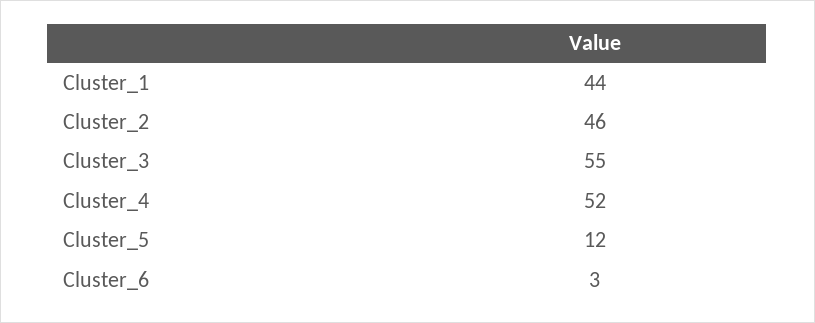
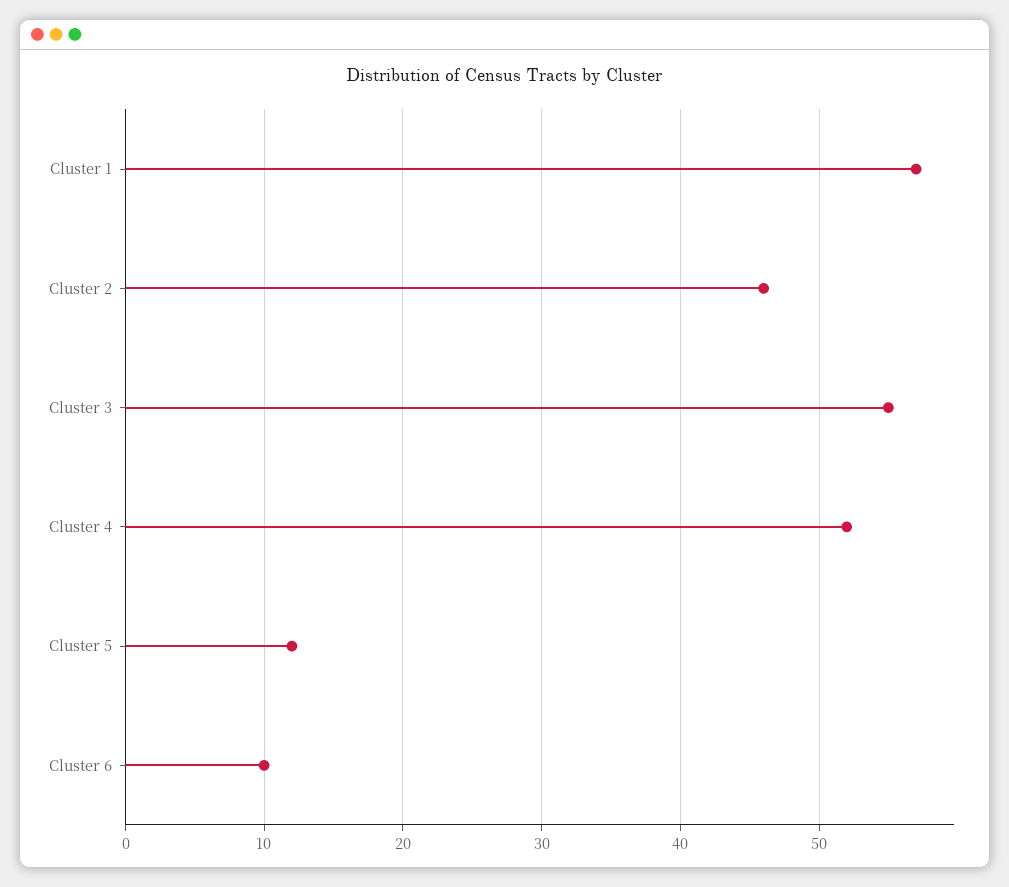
Cluster_1: 44 -> 57
Cluster_6: 3 -> 10

